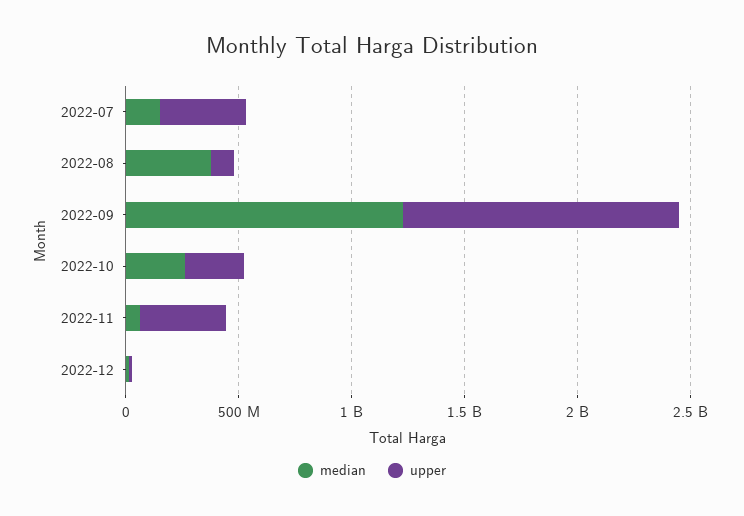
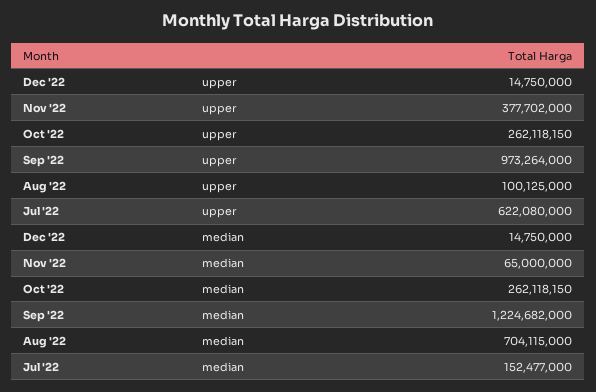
upper, 2022-07: 400000000 -> 622080000
median, 2022-08: 400000000 -> 704115000
upper, 2022-09: 1200000000 -> 973264000

